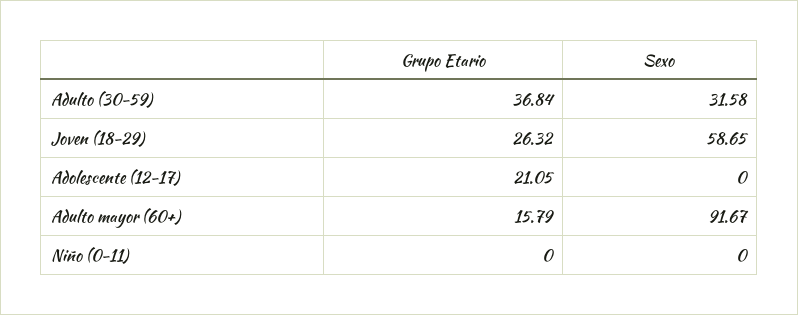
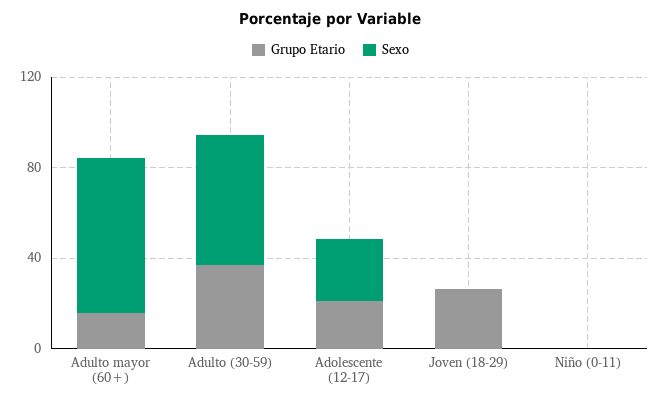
Sexo, Adulto (30-59): 31.58 -> 60
Sexo, Joven (18-29): 58.65 -> 0
Sexo, Adolescente (12-17): 0 -> 30
Sexo, Adulto mayor (60+): 91.67 -> 70

